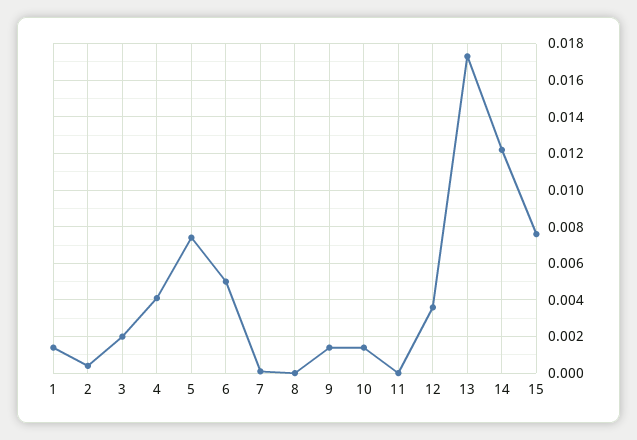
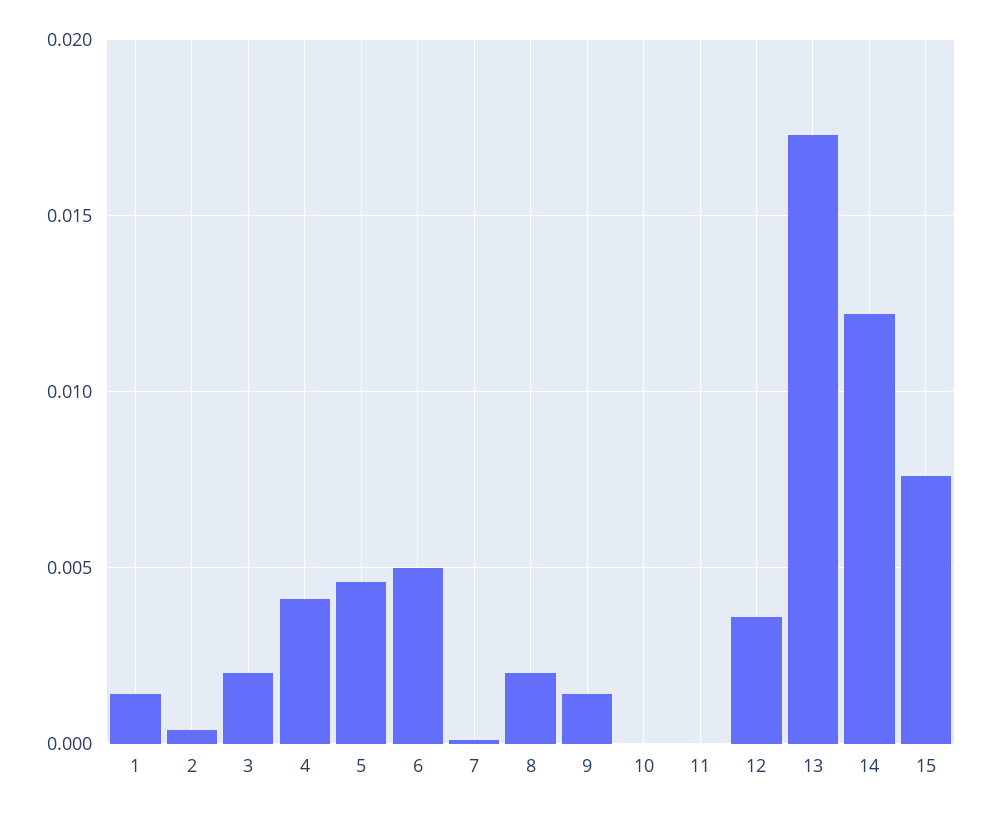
5: 0.0075 -> 0.0045
8: 0 -> 0.002
10: 0.0015 -> 0

